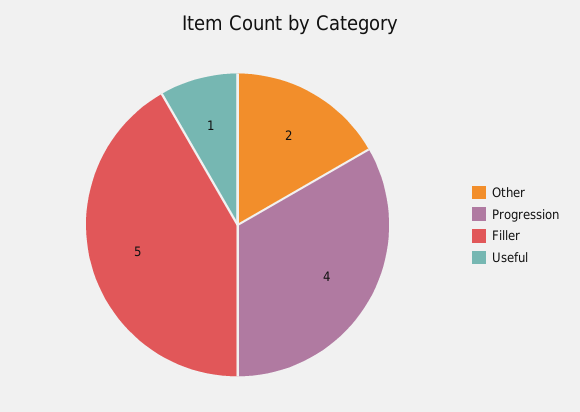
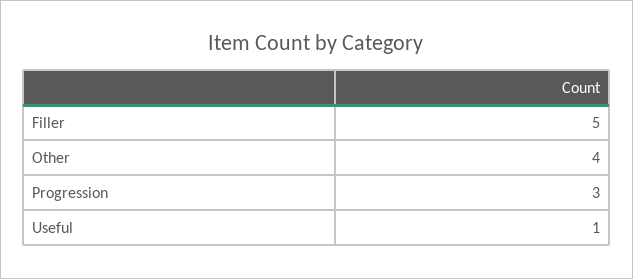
Other: 2 -> 4
Progression: 4 -> 3

